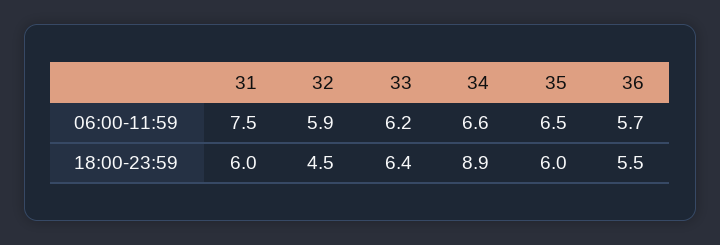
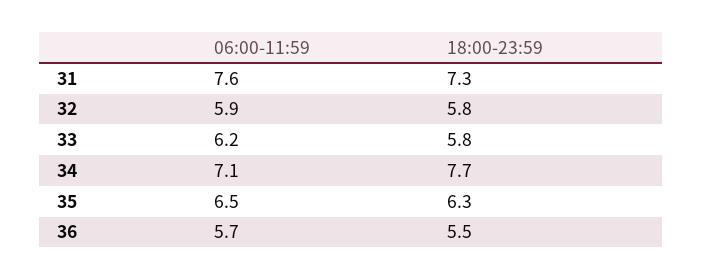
31, 06:00-11:59: 7.5 -> 7.6
34, 06:00-11:59: 6.6 -> 7.1
31, 18:00-23:59: 6 -> 7.3
32, 18:00-23:59: 4.5 -> 5.8
33, 18:00-23:59: 6.4 -> 5.8
34, 18:00-23:59: 8.9 -> 7.7
35, 18:00-23:59: 6 -> 6.3

